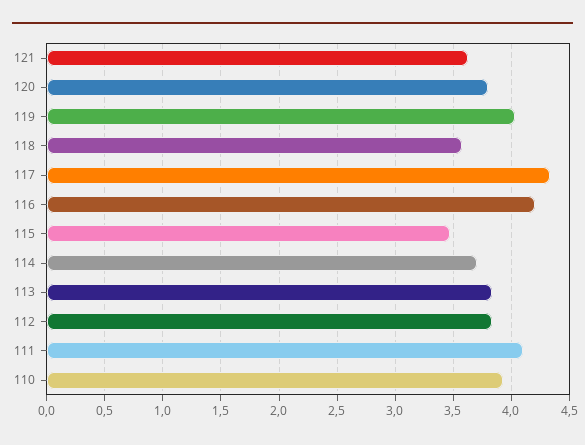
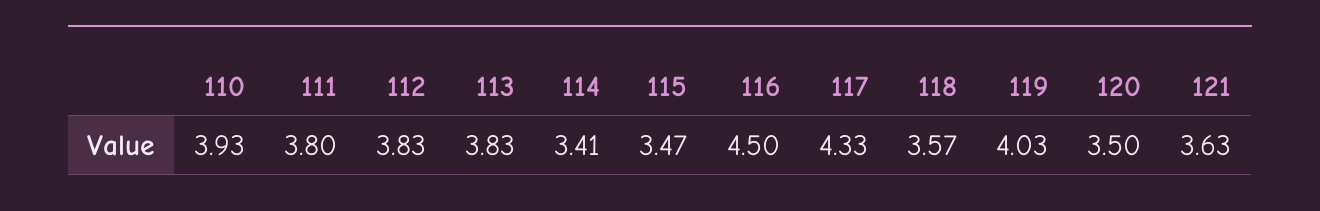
120: 3.8 -> 3.5
116: 4.2 -> 4.5
114: 3.7 -> 3.41
111: 4.1 -> 3.8

